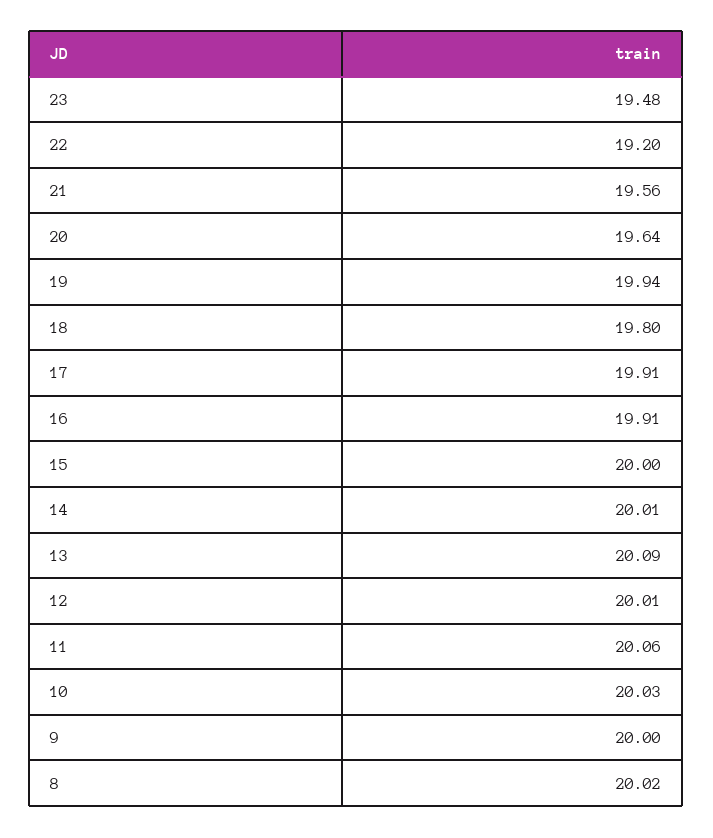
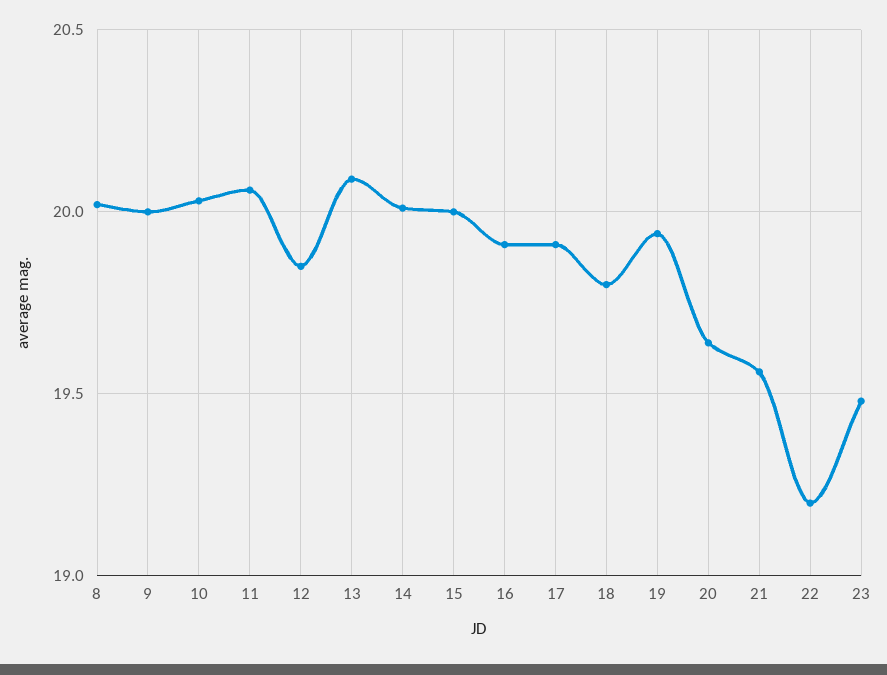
12: 20.01 -> 19.85

